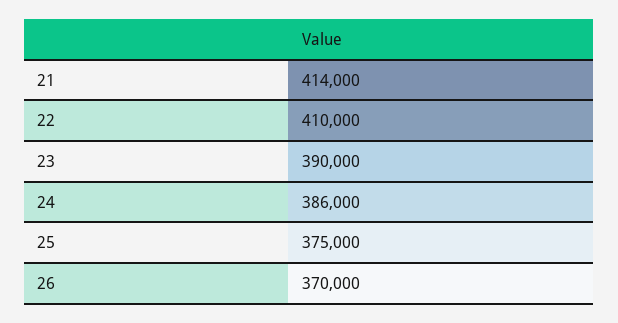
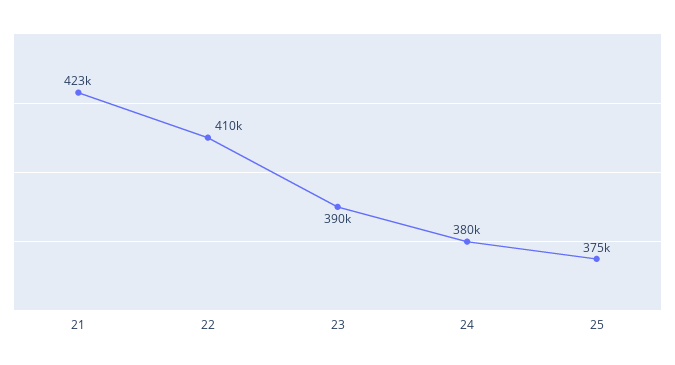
21: 414000 -> 423000
24: 386000 -> 380000
26: 370000 -> none

